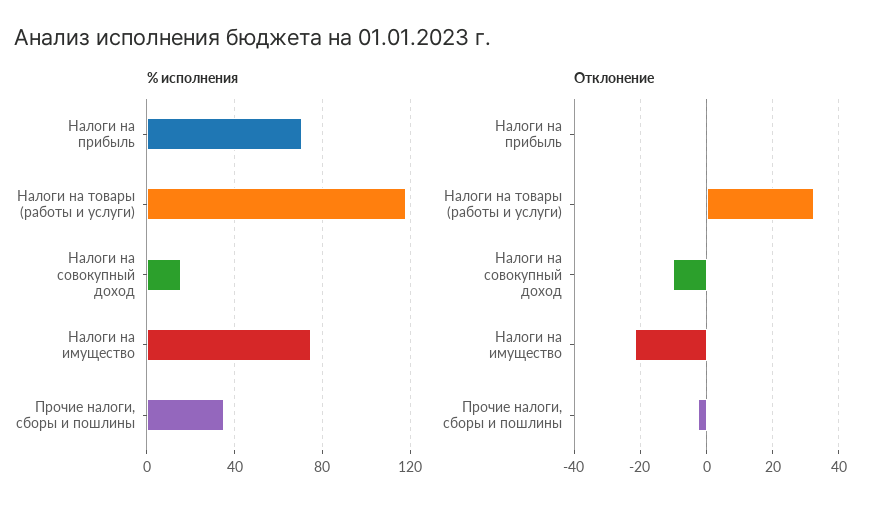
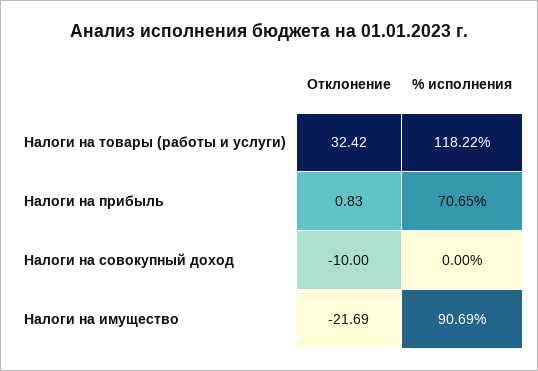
% исполнения, Налоги на совокупный доход: 15 -> 0
% исполнения, Налоги на имущество: 75 -> 90.69
% исполнения, Прочие налоги, сборы и пошлины: 35 -> none
Отклонение, Прочие налоги, сборы и пошлины: -2 -> none

